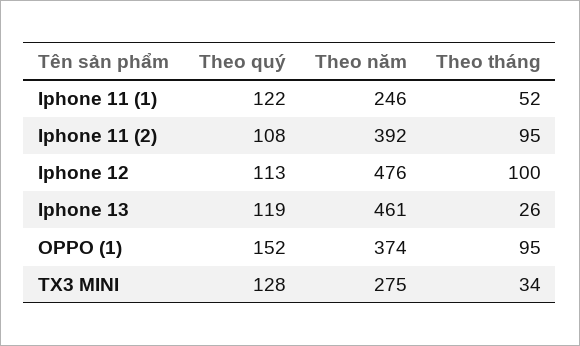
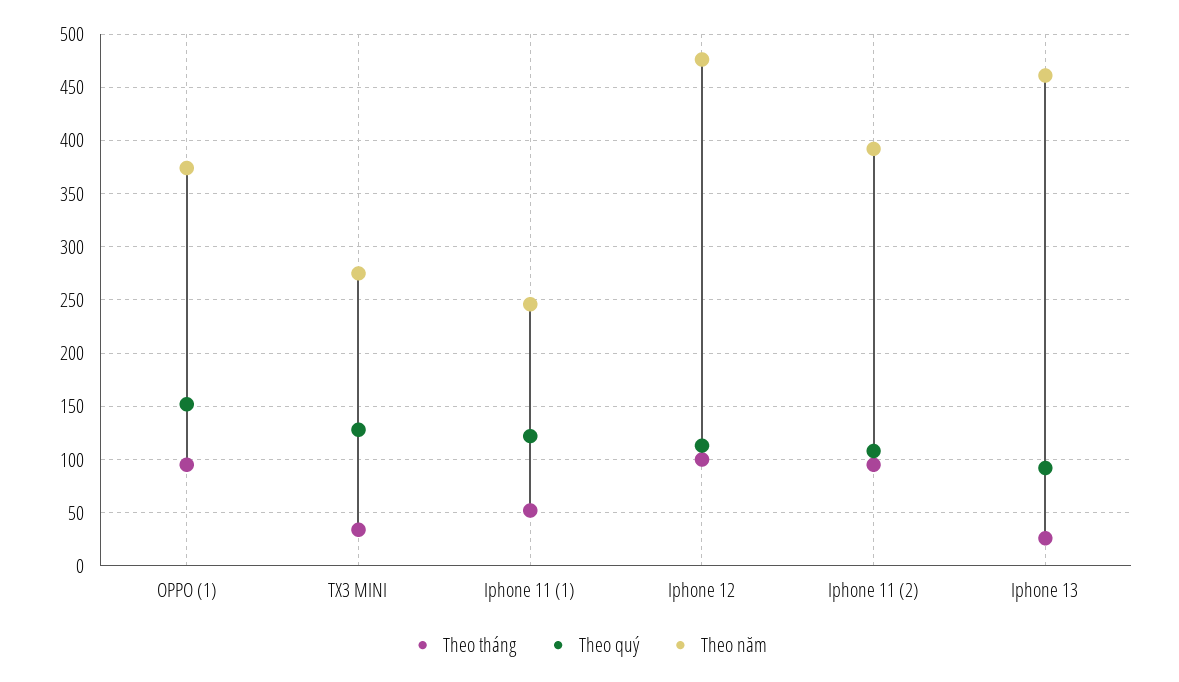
Theo quý, Iphone 13: 119 -> 90

